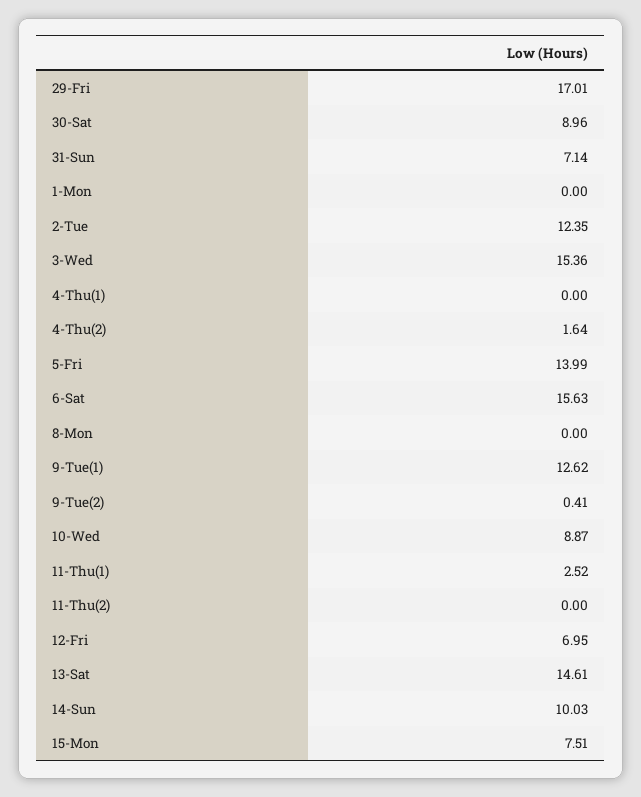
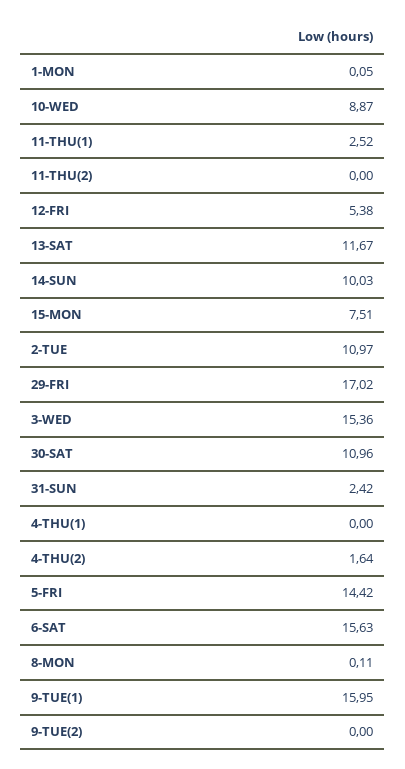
29-Fri: 17.01 -> 17.02
30-Sat: 8.96 -> 10.96
31-Sun: 7.14 -> 2.42
1-Mon: 0 -> 0.05
2-Tue: 12.35 -> 10.97
5-Fri: 13.99 -> 14.42
8-Mon: 0 -> 0.11
9-Tue(1): 12.62 -> 15.95
9-Tue(2): 0.41 -> 0
12-Fri: 6.95 -> 5.38
13-Sat: 14.61 -> 11.67

